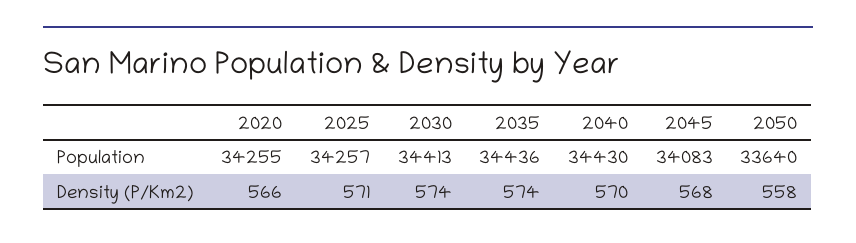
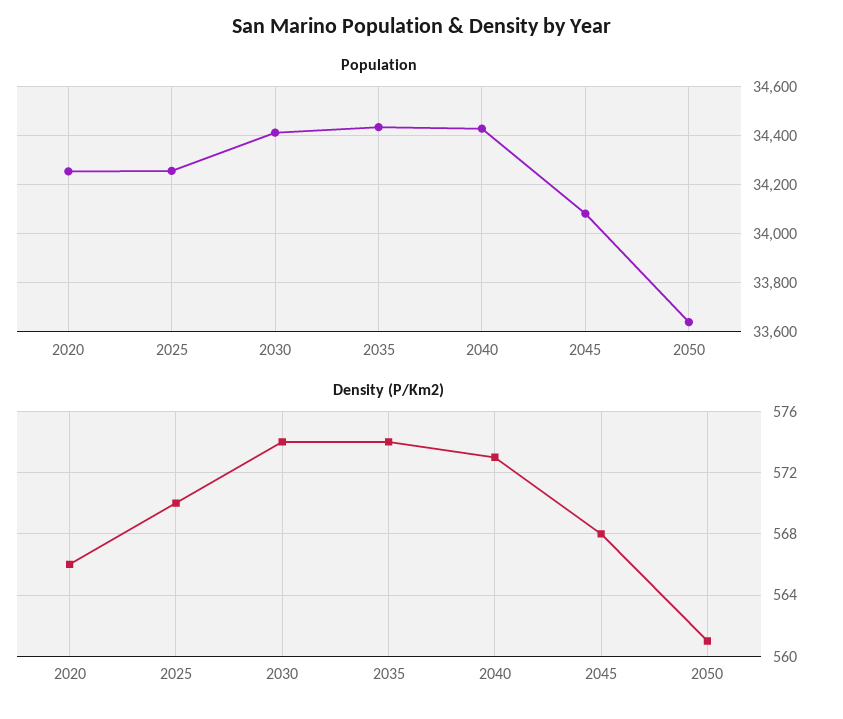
Density (P/Km2), 2025: 571 -> 570
Density (P/Km2), 2040: 570 -> 573
Density (P/Km2), 2050: 558 -> 561

